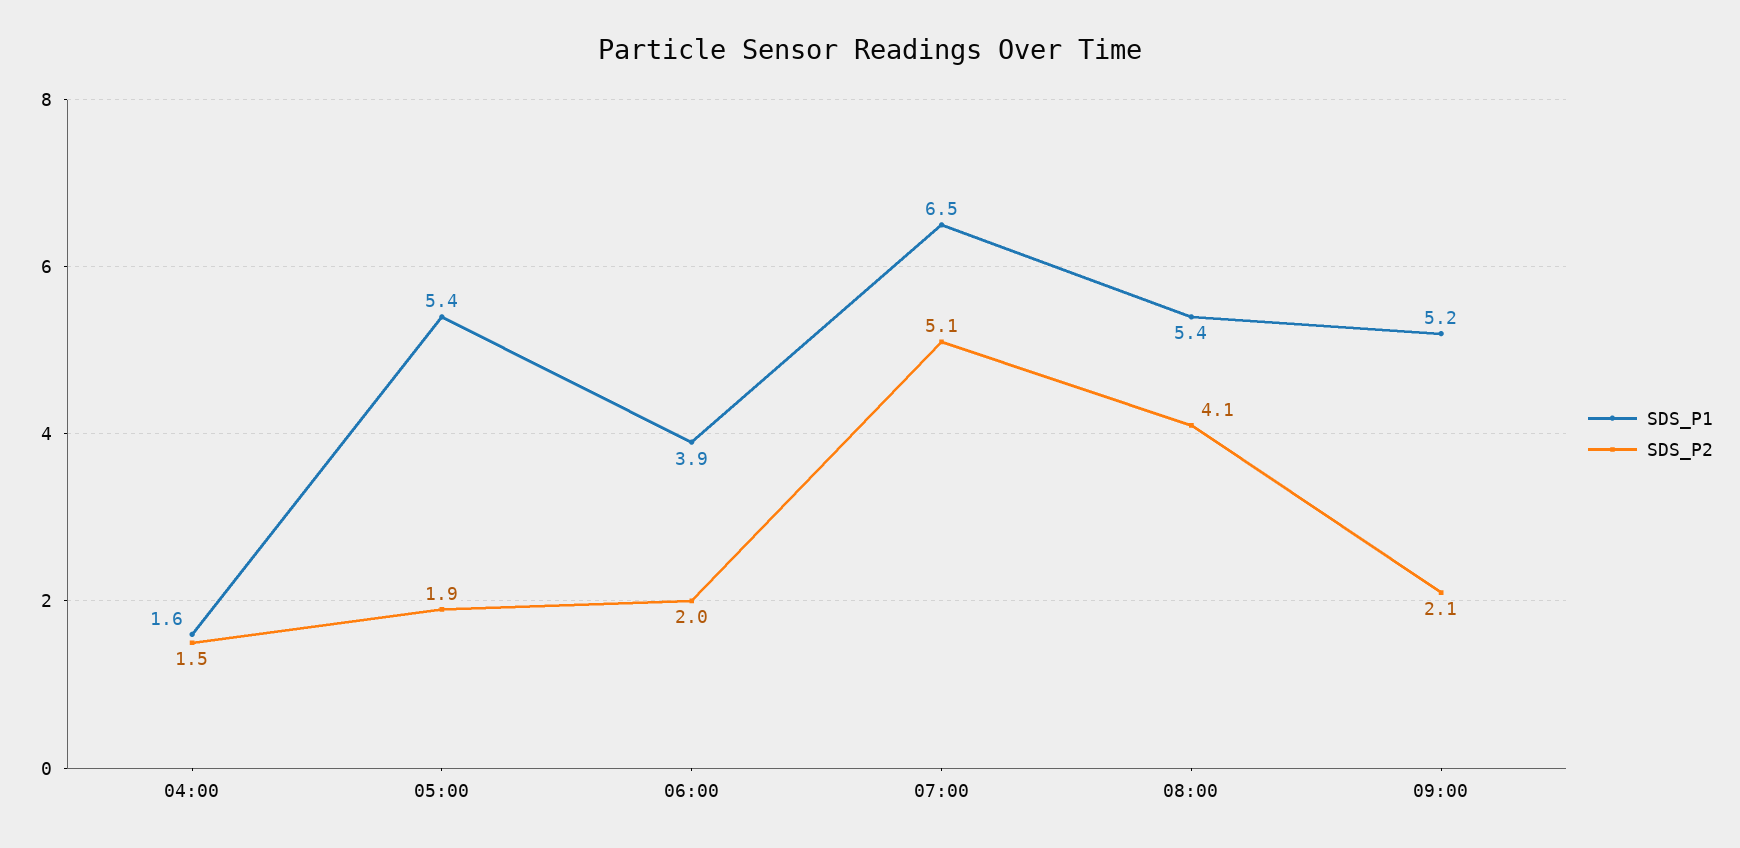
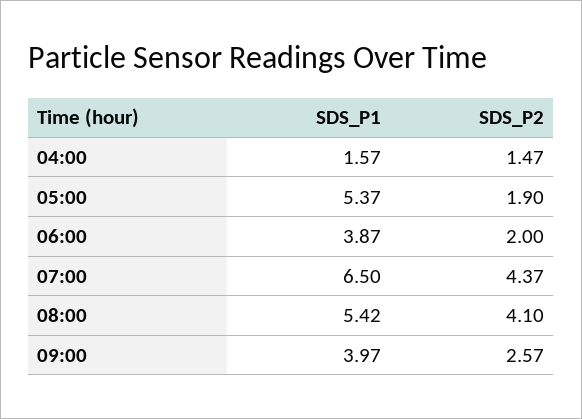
SDS_P2, 07:00: 5.1 -> 4.37
SDS_P1, 09:00: 5.2 -> 3.97
SDS_P2, 09:00: 2.1 -> 2.57

